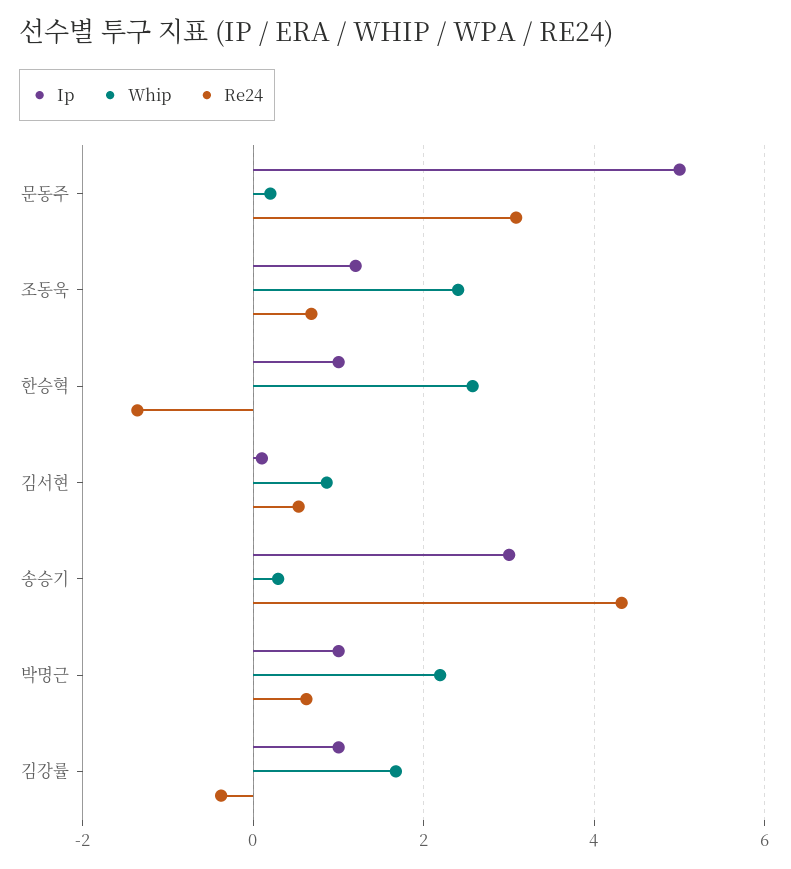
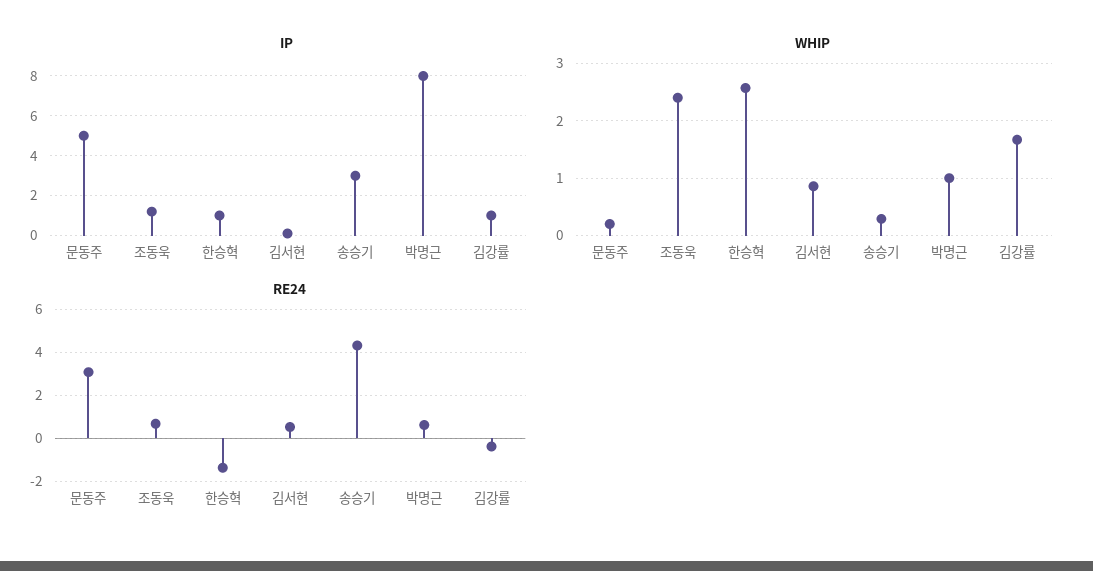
Ip, 박명근: 1 -> 8
Whip, 박명근: 2.2 -> 1

